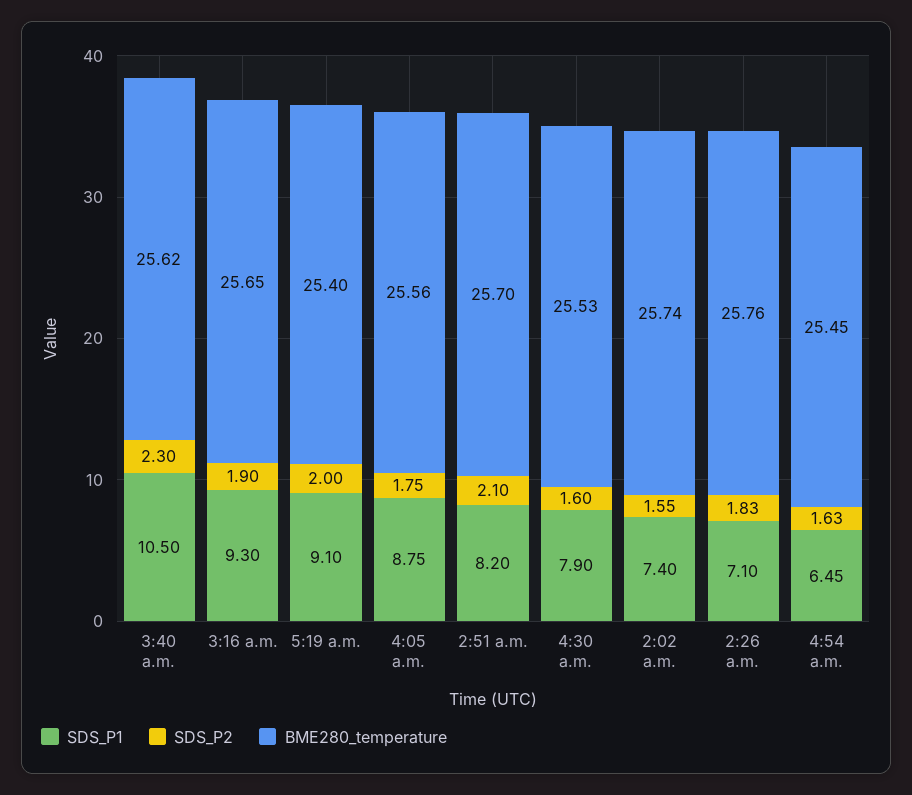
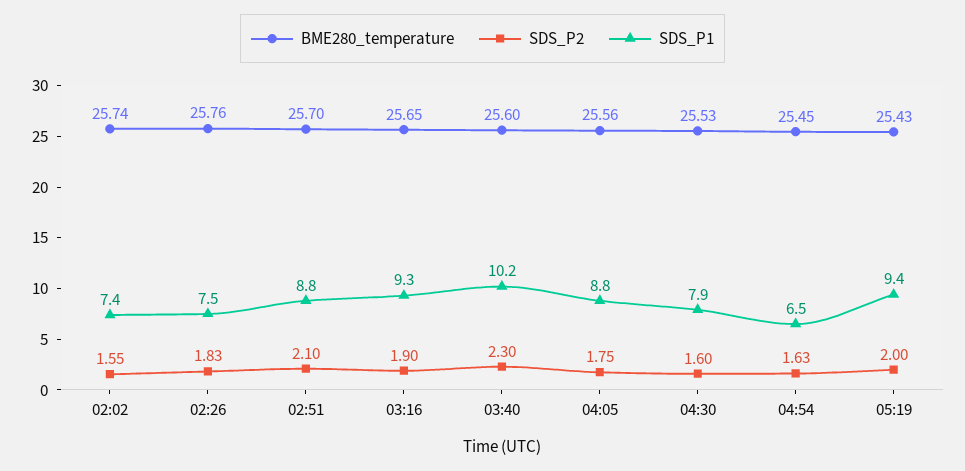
SDS_P1, 3:40 a.m.: 10.5 -> 10.2
BME280_temperature, 3:40 a.m.: 25.62 -> 25.6
SDS_P1, 5:19 a.m.: 9.1 -> 9.4
BME280_temperature, 5:19 a.m.: 25.4 -> 25.43
SDS_P1, 2:51 a.m.: 8.2 -> 8.8
SDS_P1, 2:26 a.m.: 7.1 -> 7.5

